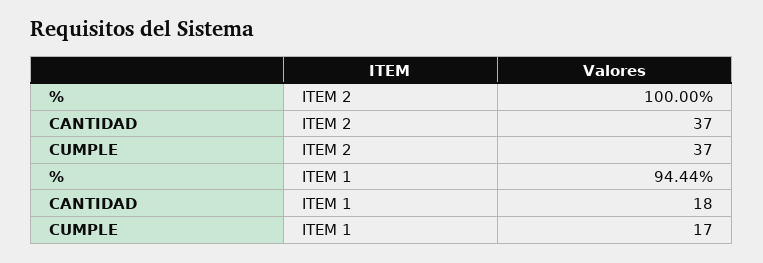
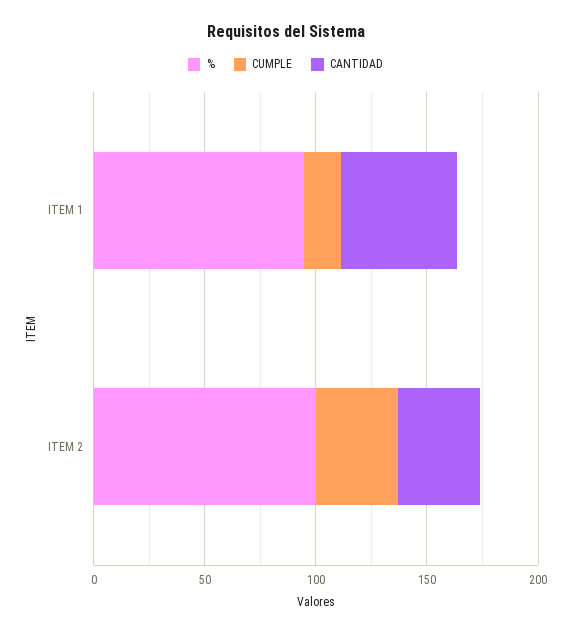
CANTIDAD, ITEM 1: 18 -> 50

